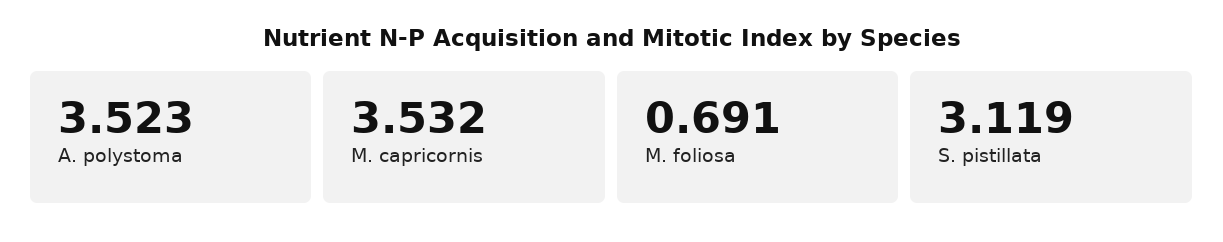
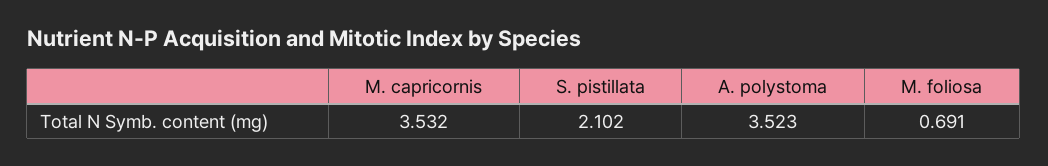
S. pistillata: 3.119 -> 2.102

